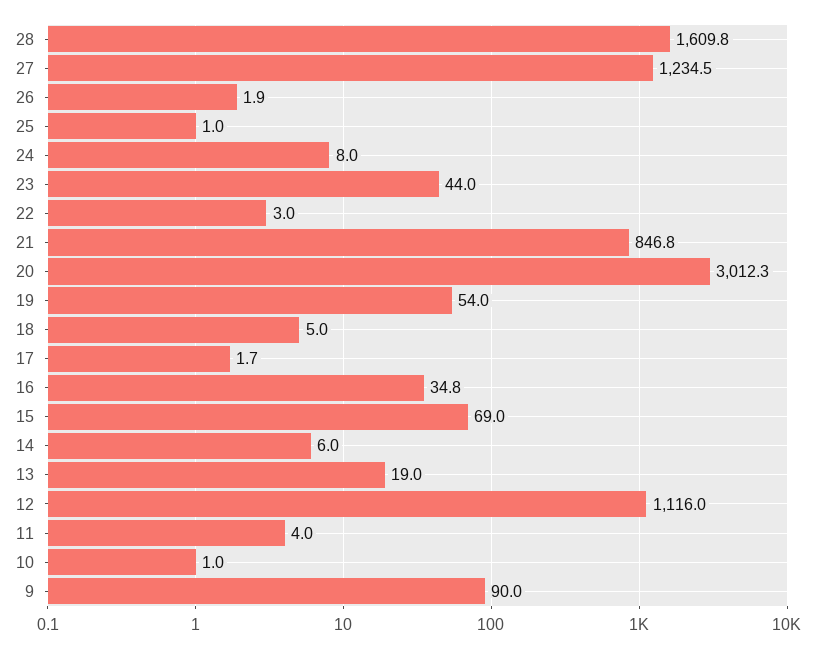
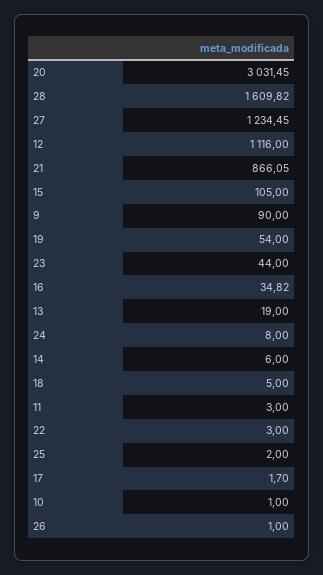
26: 1.9 -> 1
25: 1 -> 2
21: 846.8 -> 866.05
20: 3012.3 -> 3031.45
15: 69 -> 105
11: 4 -> 3

